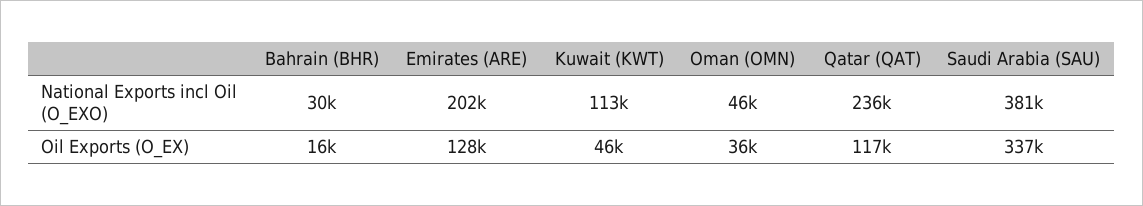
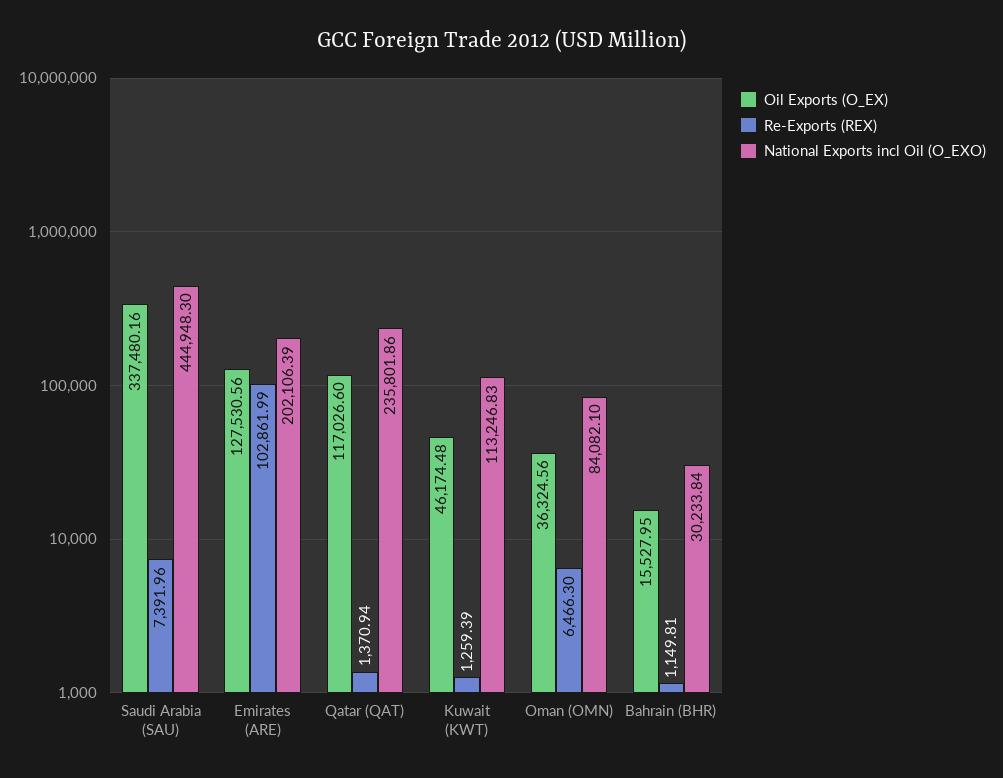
National Exports incl Oil (O_EXO), Oman (OMN): 46000 -> 84082.1
National Exports incl Oil (O_EXO), Saudi Arabia (SAU): 381000 -> 444948.3
Re-Exports (REX), Saudi Arabia (SAU): none -> 7391.96
Re-Exports (REX), Emirates (ARE): none -> 102861.99
Re-Exports (REX), Qatar (QAT): none -> 1370.94
Re-Exports (REX), Kuwait (KWT): none -> 1259.39
Re-Exports (REX), Oman (OMN): none -> 6466.3
Re-Exports (REX), Bahrain (BHR): none -> 1149.81

